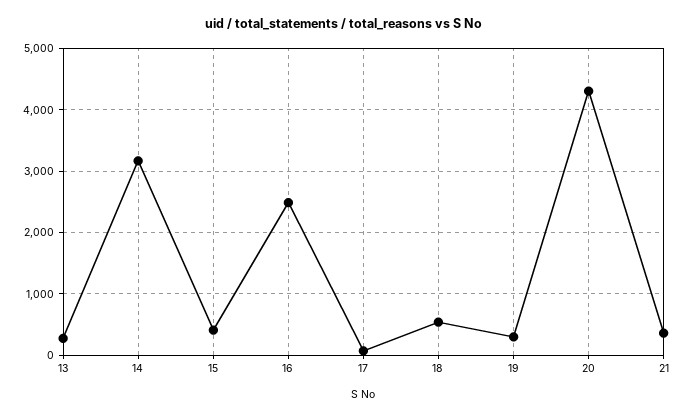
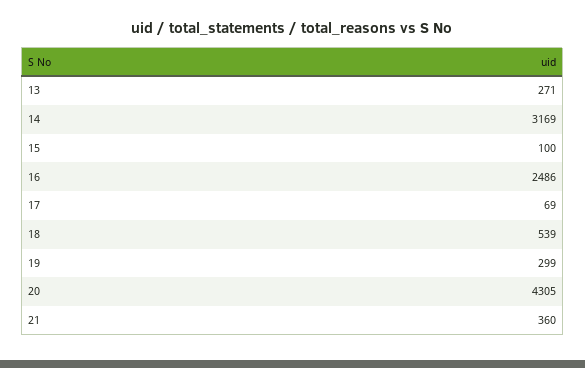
15: 400 -> 100

